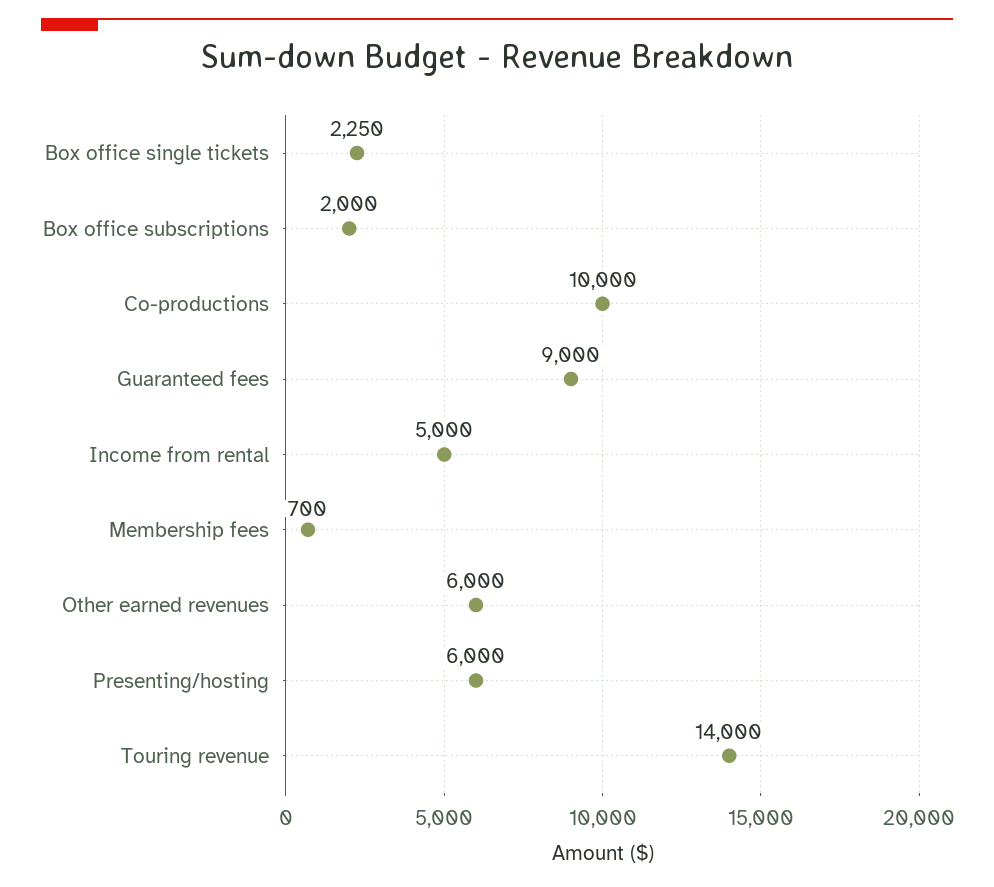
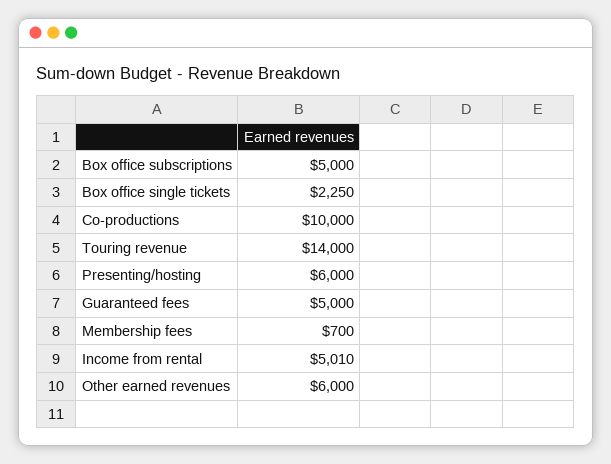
Box office subscriptions: 2000 -> 5000
Guaranteed fees: 9000 -> 5000
Income from rental: 5000 -> 5010

